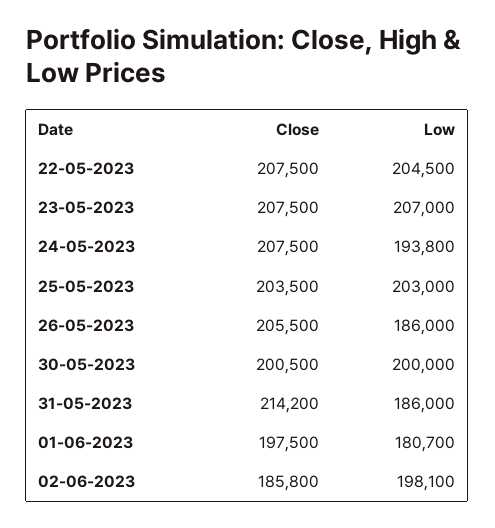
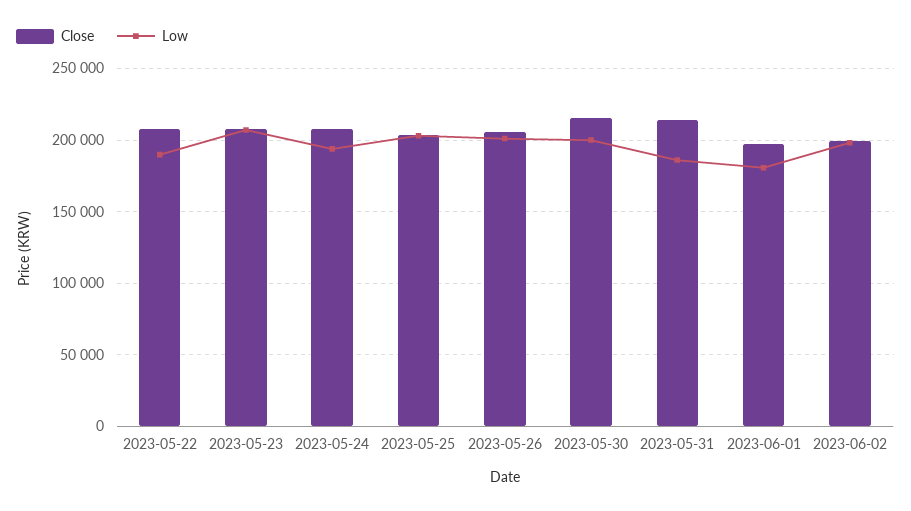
Low, 22-05-2023: 204500 -> 190000
Low, 26-05-2023: 186000 -> 200000
Close, 30-05-2023: 200500 -> 215000
Close, 02-06-2023: 185800 -> 200000

